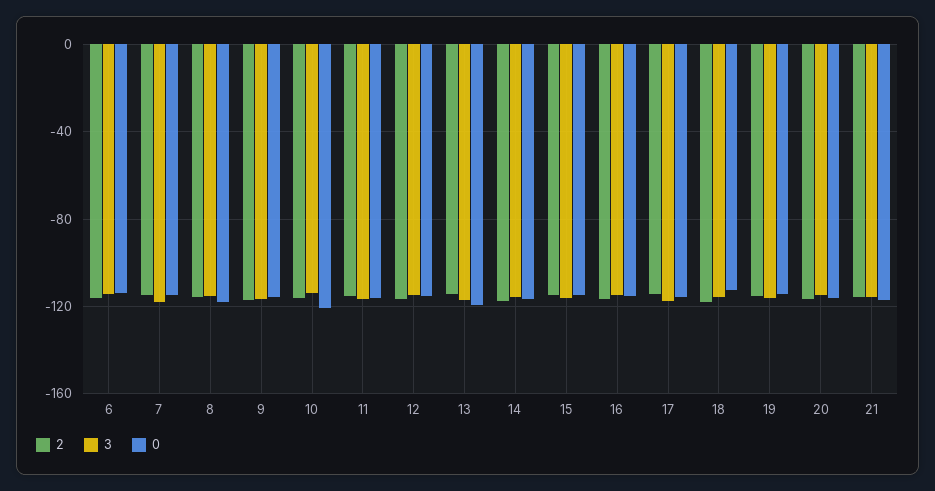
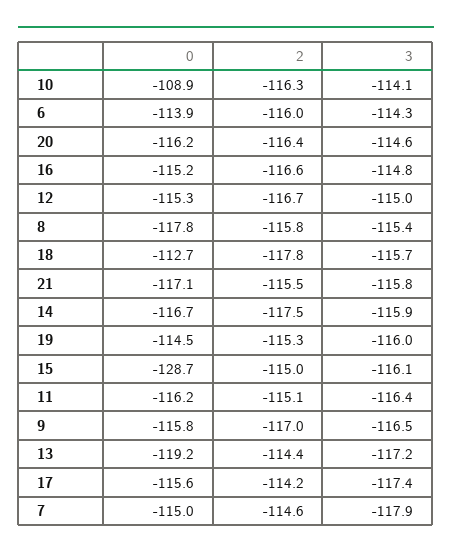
0, 10: -120 -> -108.9
0, 15: -115 -> -128.7

